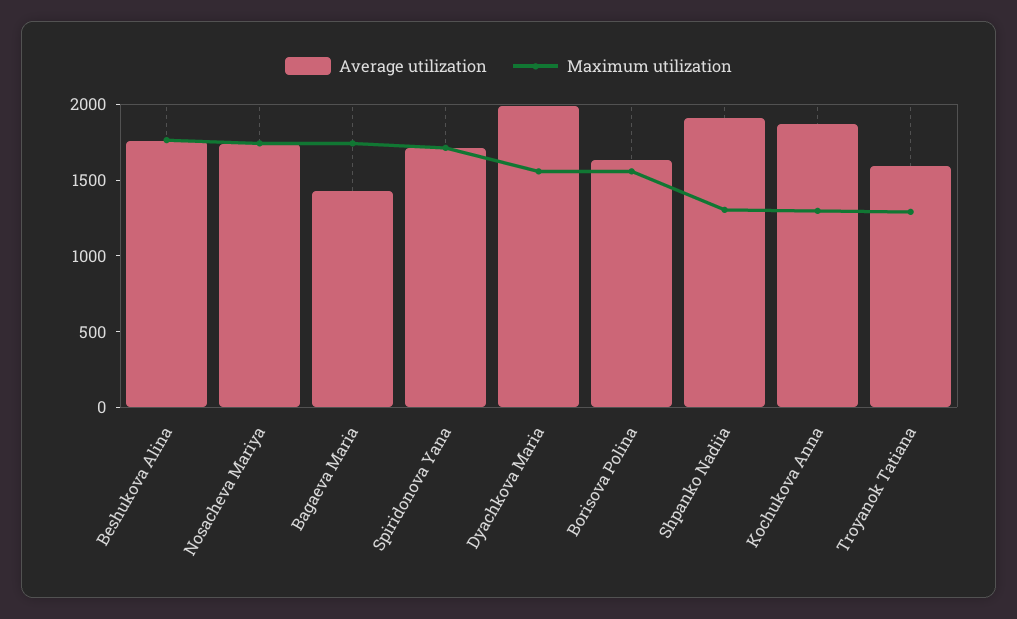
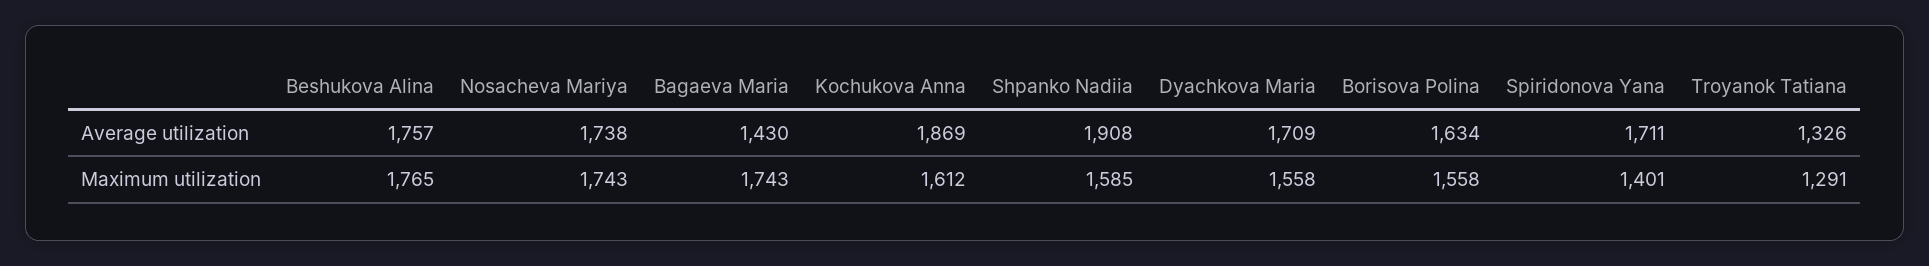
Maximum utilization, Spiridonova Yana: 1700 -> 1401
Average utilization, Dyachkova Maria: 2000 -> 1709
Maximum utilization, Shpanko Nadiia: 1300 -> 1585
Maximum utilization, Kochukova Anna: 1300 -> 1612
Average utilization, Troyanok Tatiana: 1600 -> 1326

